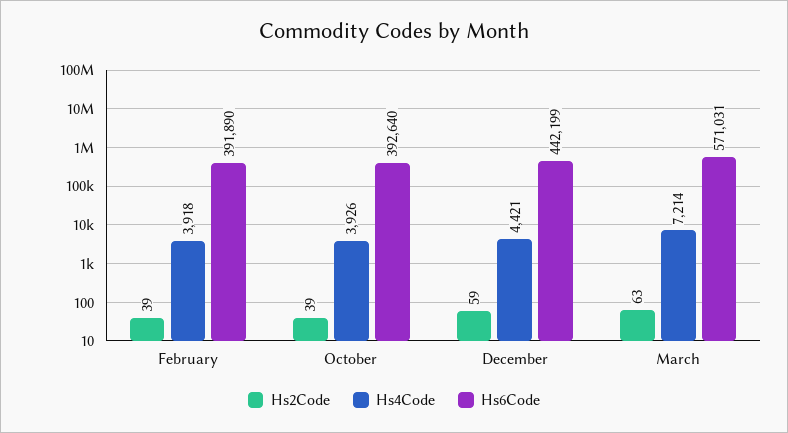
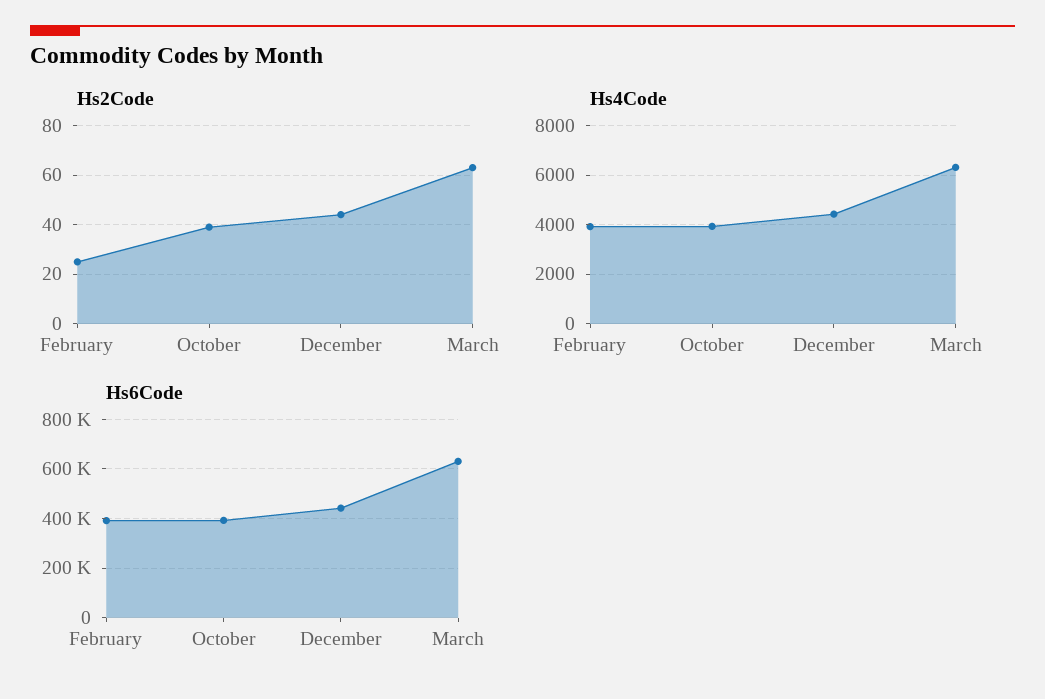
Hs2Code, February: 39 -> 25
Hs2Code, December: 59 -> 45
Hs4Code, March: 7214 -> 6250
Hs6Code, March: 571031 -> 625000

